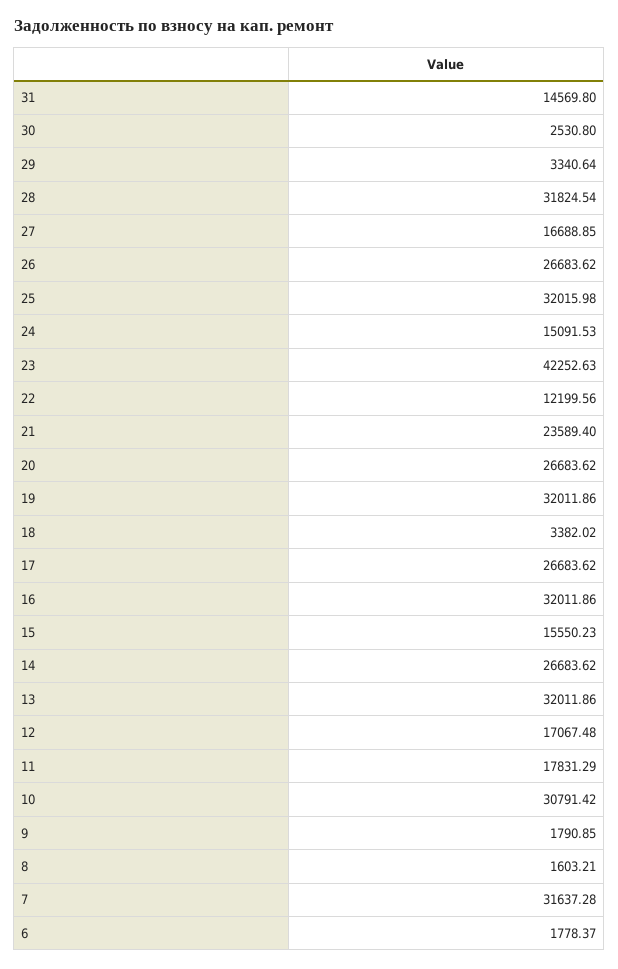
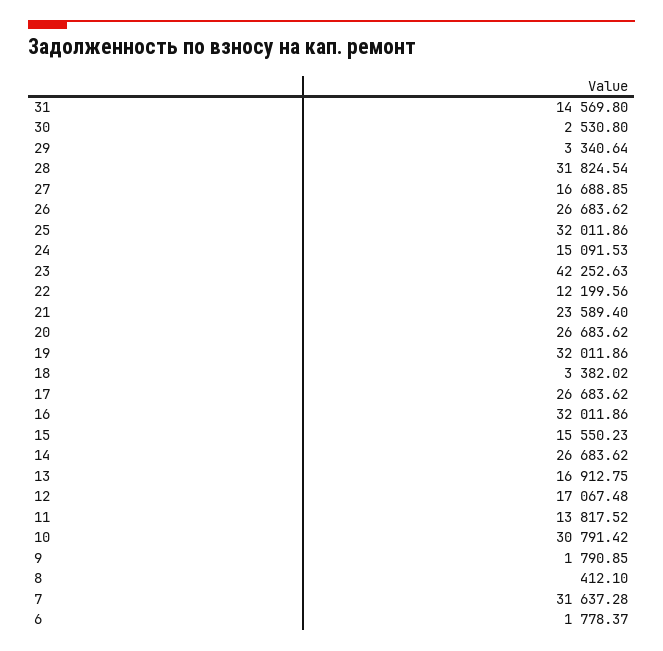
25: 32015.98 -> 32011.86
13: 32011.86 -> 16912.75
11: 17831.29 -> 13817.52
8: 1603.21 -> 412.1

